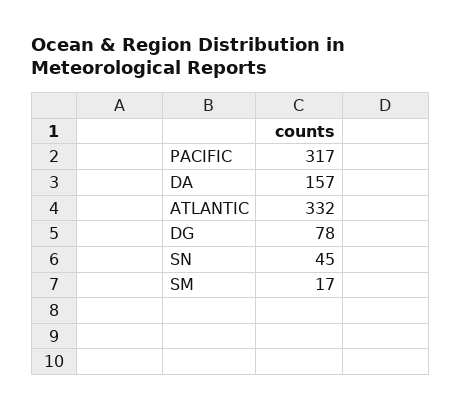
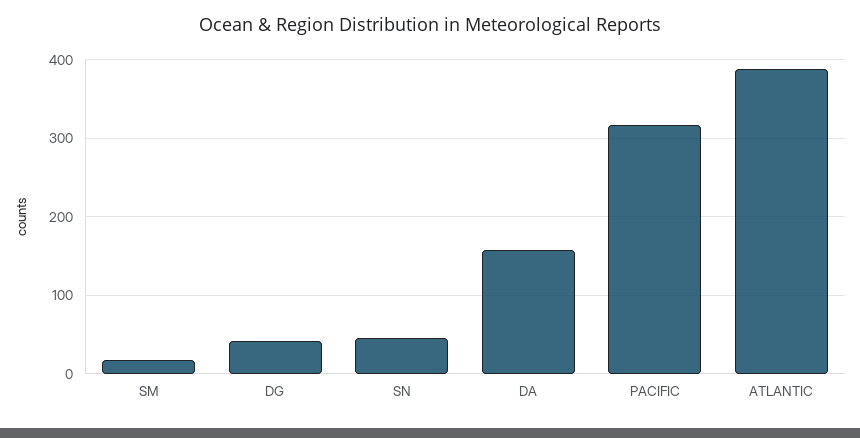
ATLANTIC: 332 -> 390
DG: 78 -> 40

